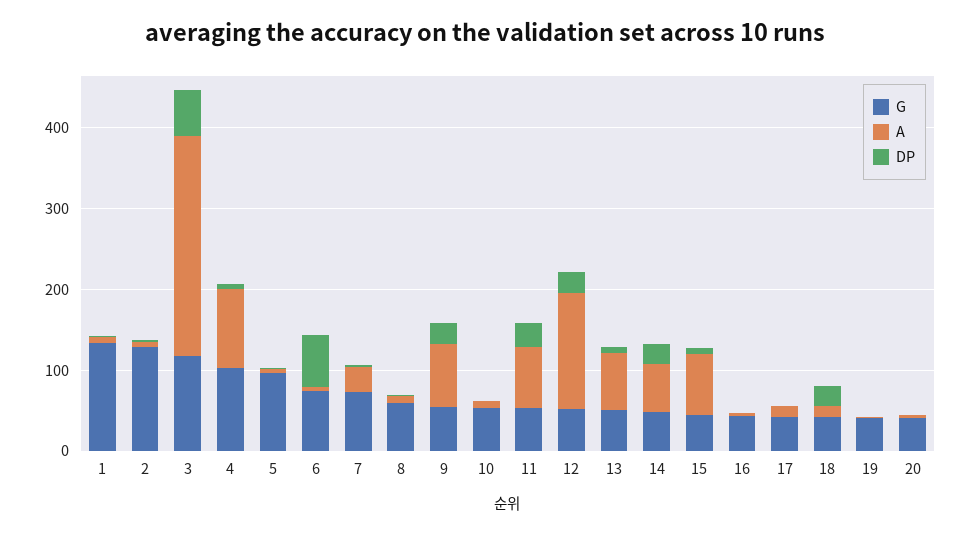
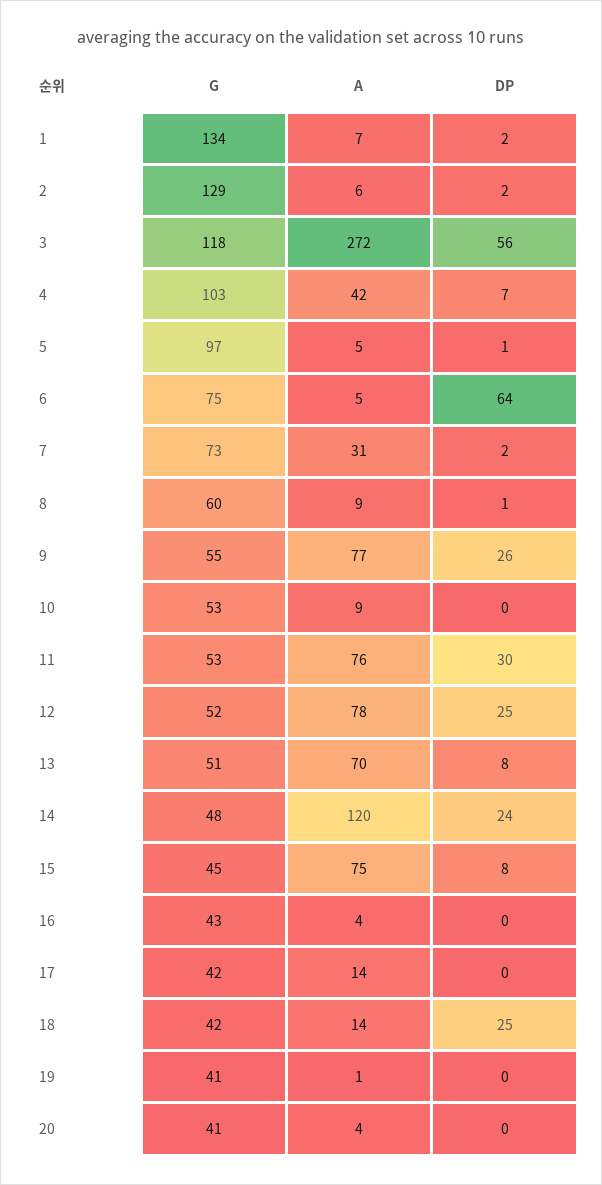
A, 4: 100 -> 42
A, 12: 140 -> 78
A, 14: 60 -> 120

